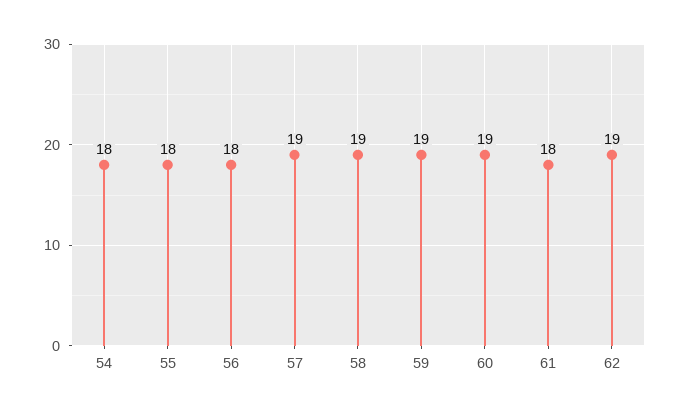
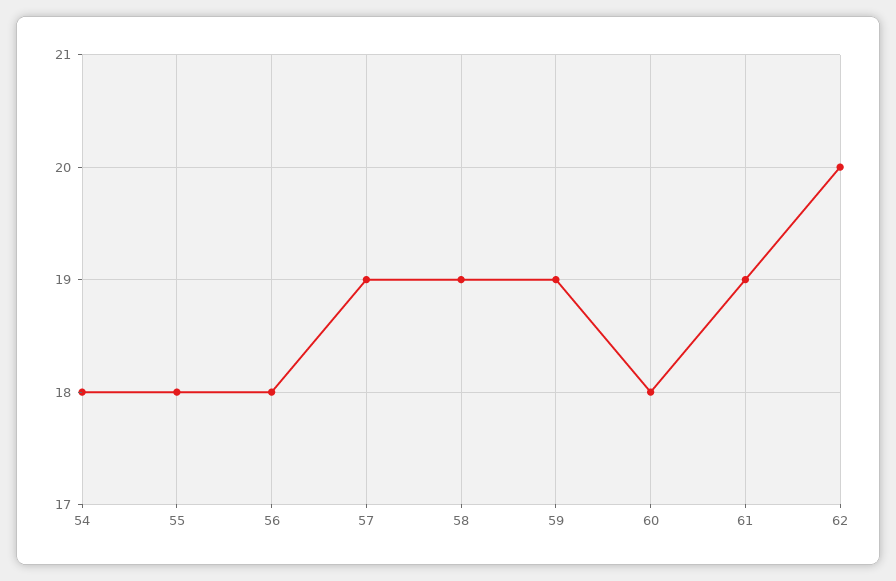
60: 19 -> 18
61: 18 -> 19
62: 19 -> 20

